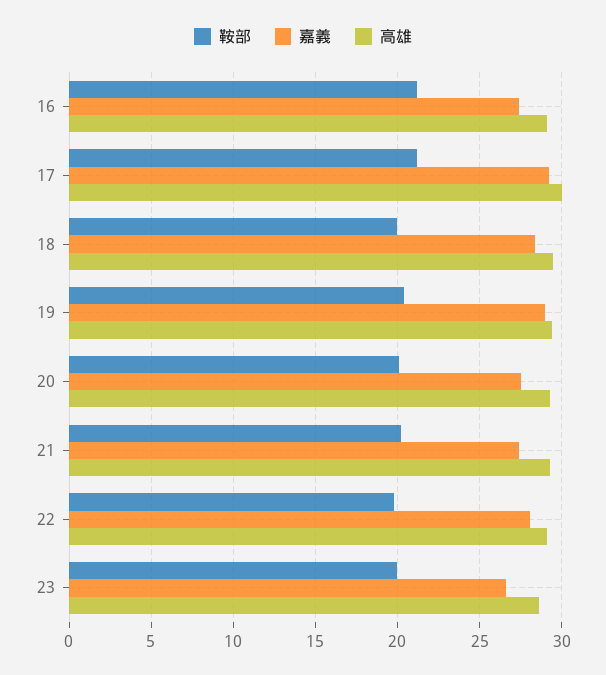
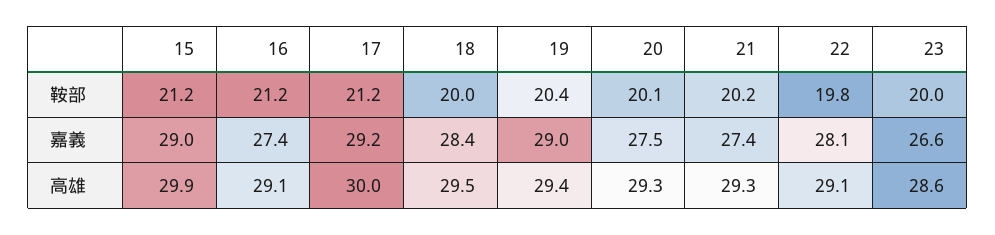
鞍部, 15: none -> 21.2
嘉義, 15: none -> 29
高雄, 15: none -> 29.9

